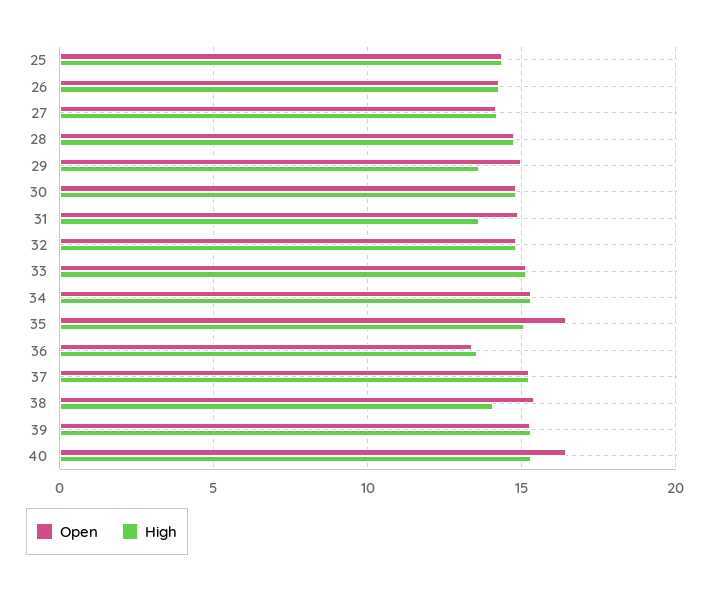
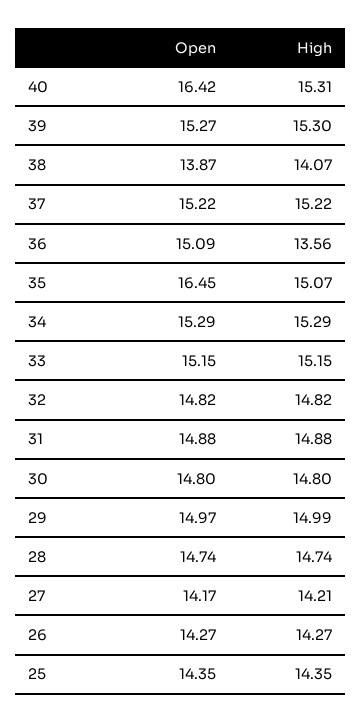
High, 29: 13.5 -> 14.99
High, 31: 13.5 -> 14.88
Open, 36: 13.5 -> 15.09
Open, 38: 15.5 -> 13.87

